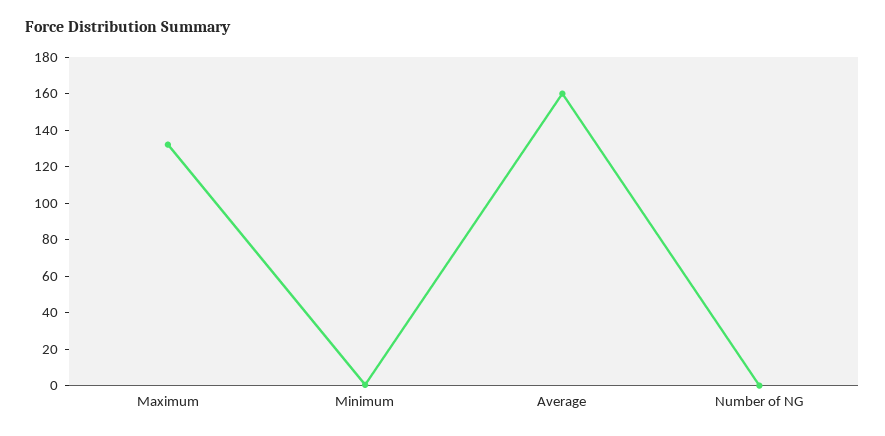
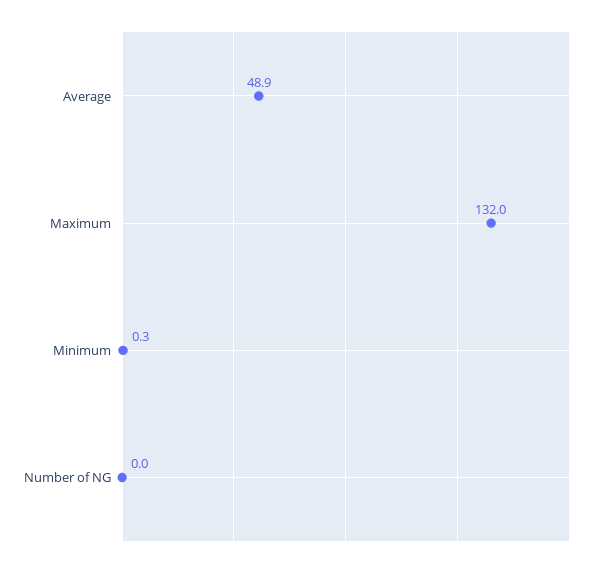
Average: 160 -> 48.9

